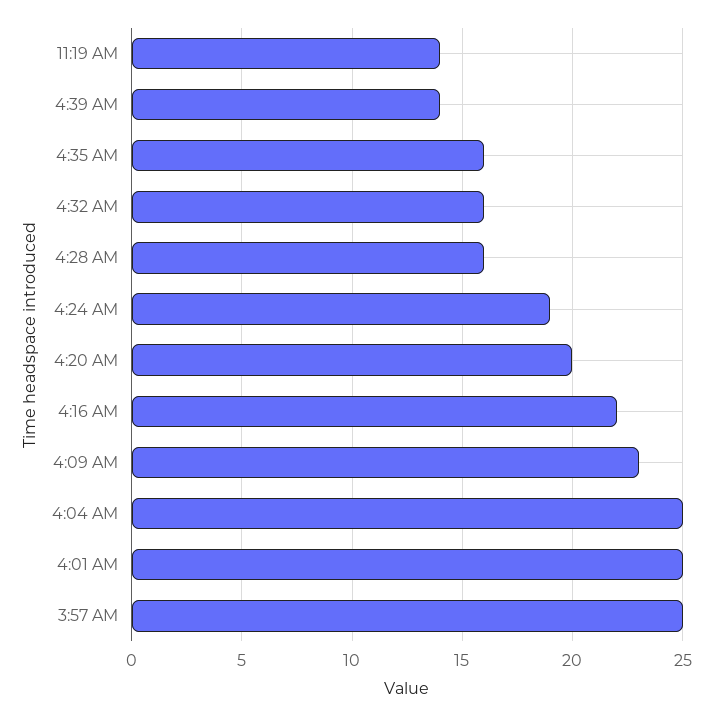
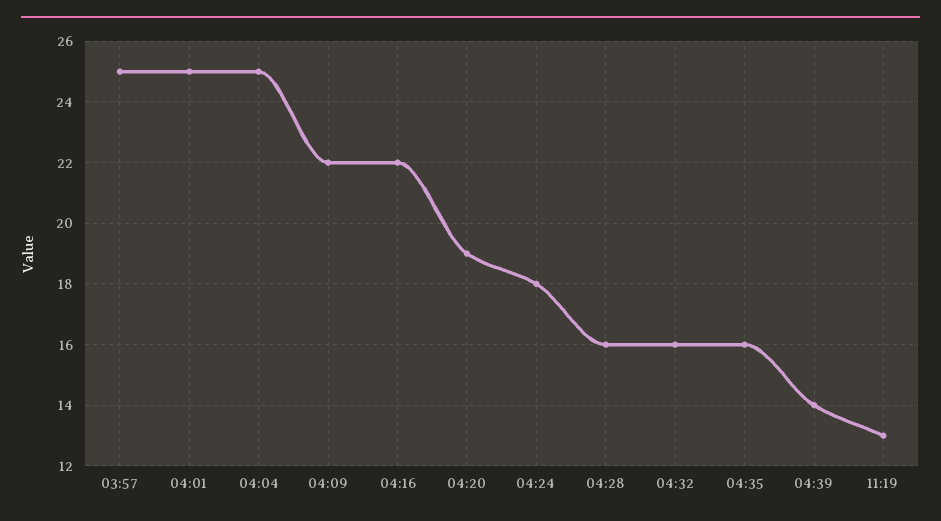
11:19 AM: 14 -> 13
4:24 AM: 19 -> 18
4:20 AM: 20 -> 19
4:09 AM: 23 -> 22

